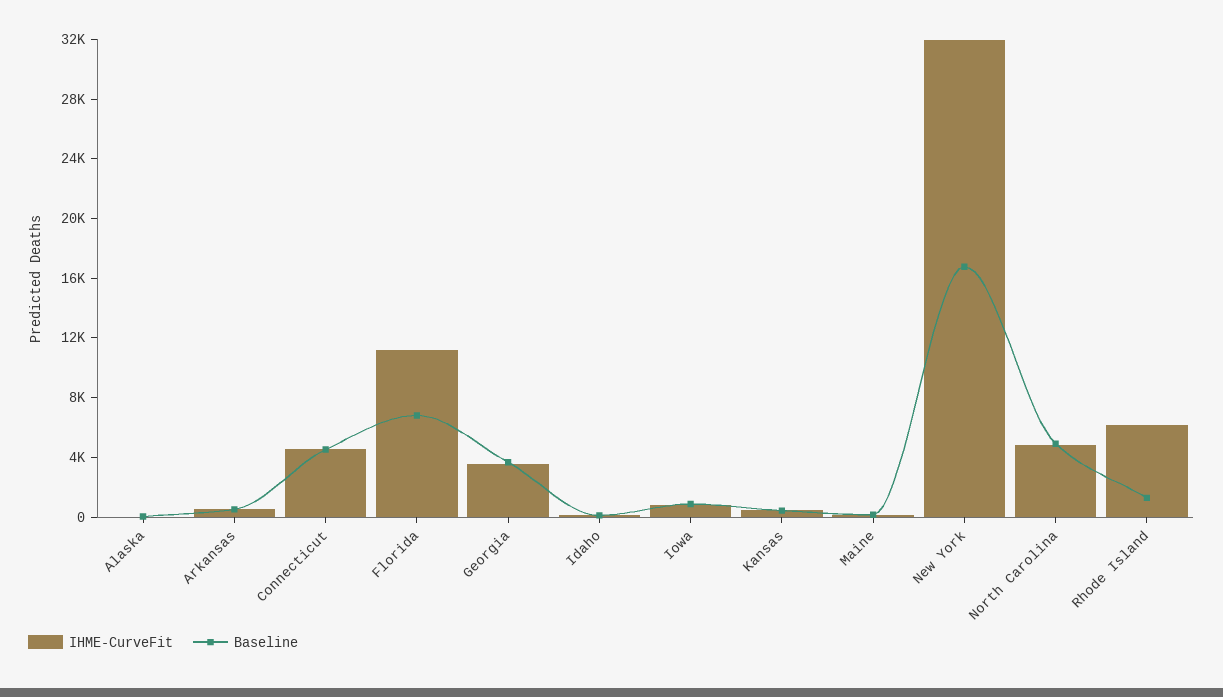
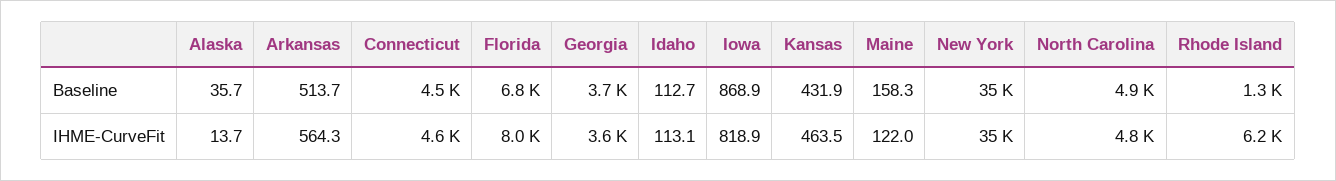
IHME-CurveFit, Florida: 11000 -> 8000
IHME-CurveFit, New York: 32000 -> 35000
Baseline, New York: 17000 -> 35000

